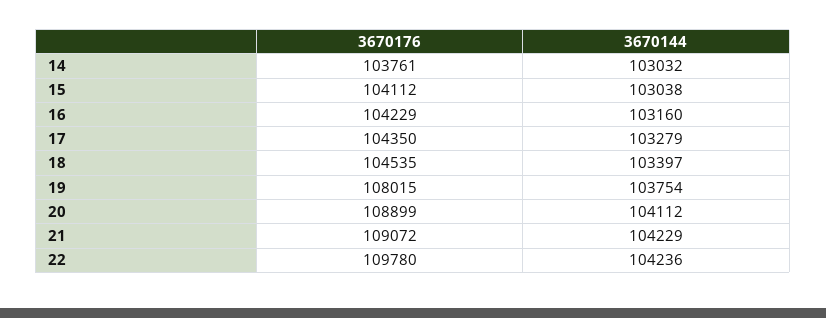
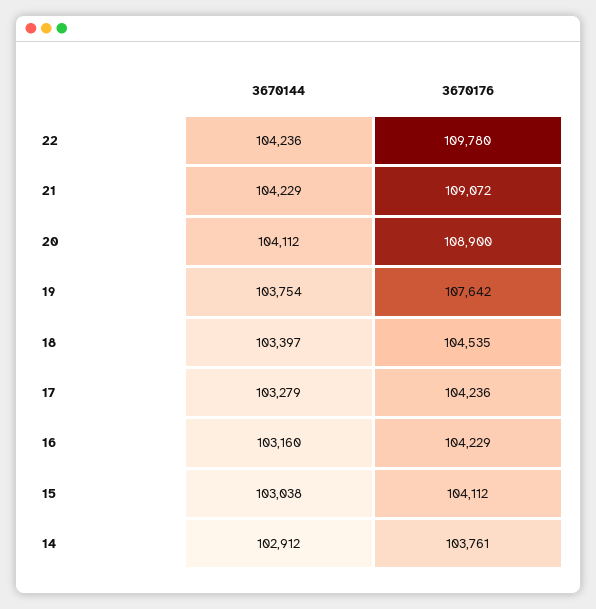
3670144, 14: 103032 -> 102912
3670176, 17: 104350 -> 104236
3670176, 19: 108015 -> 107642
3670176, 20: 108899 -> 108900

